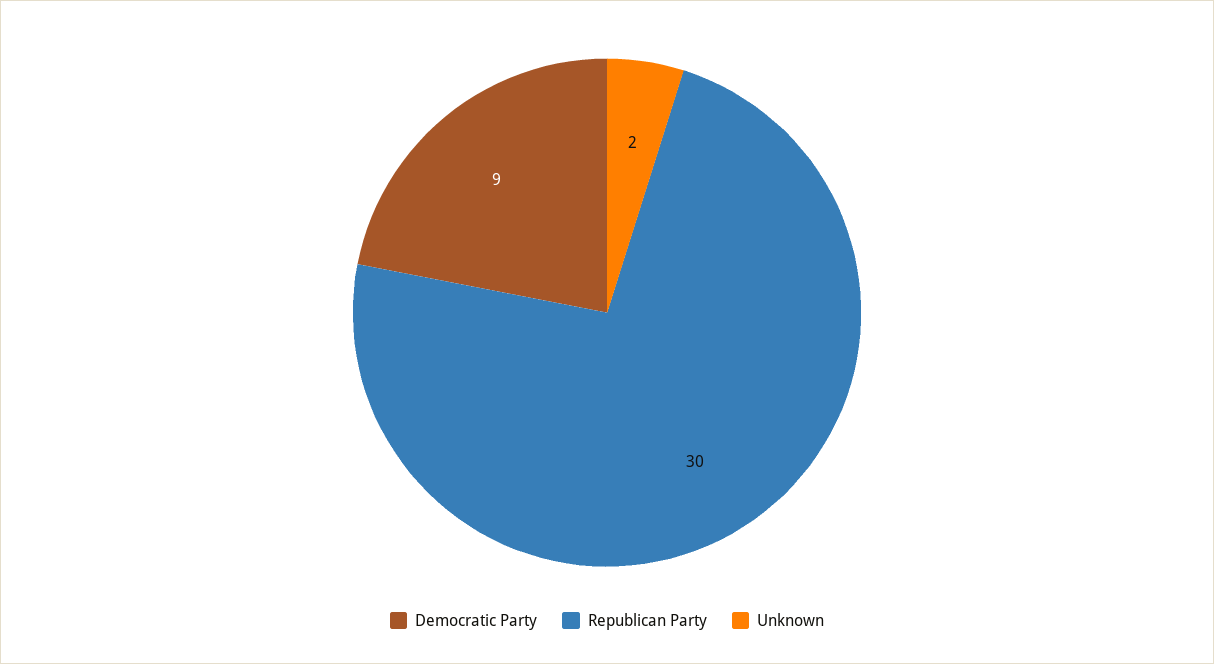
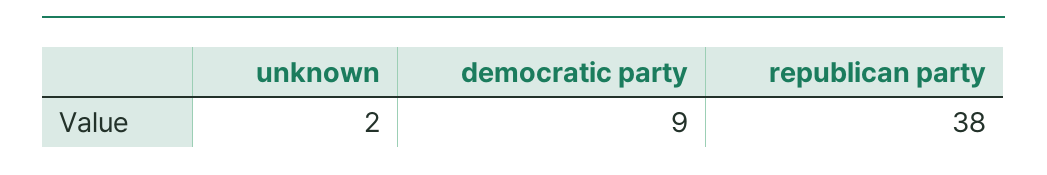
Republican Party: 30 -> 38

